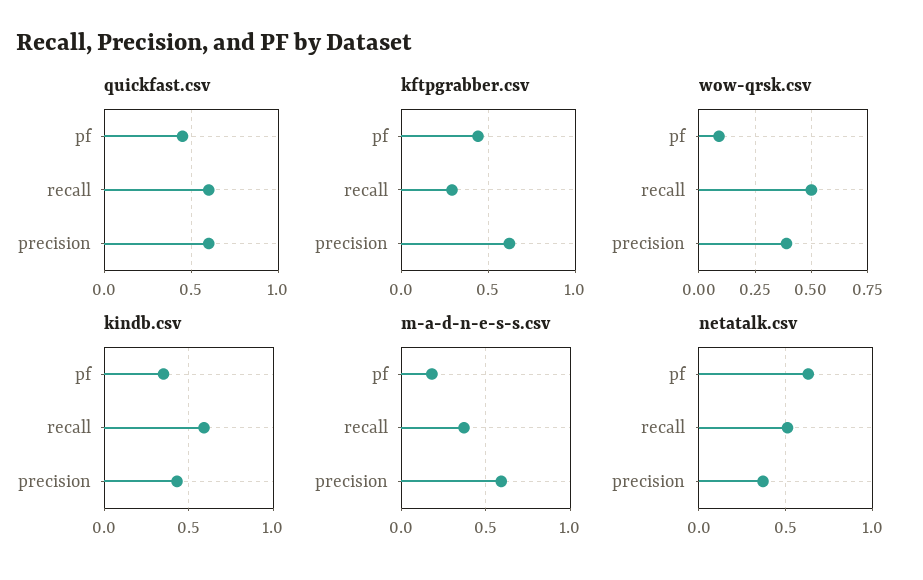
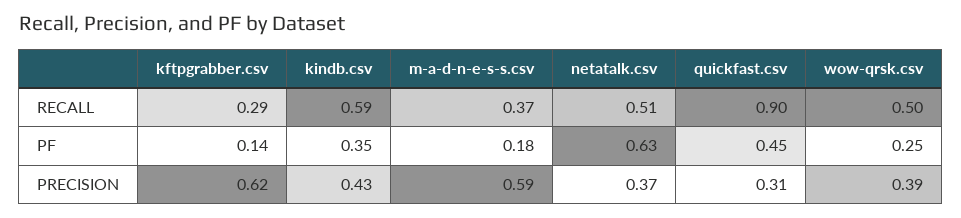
quickfast.csv, recall: 0.6 -> 0.9
quickfast.csv, precision: 0.6 -> 0.31
kftpgrabber.csv, pf: 0.45 -> 0.14
wow-qrsk.csv, pf: 0.1 -> 0.25

